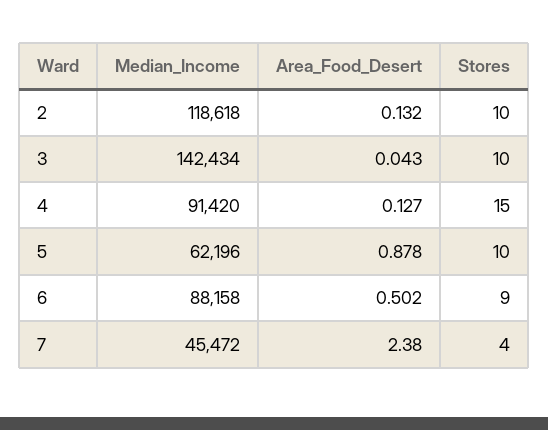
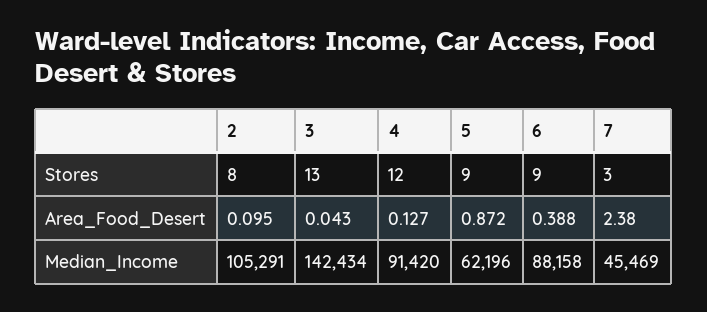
Median_Income, 2: 118618 -> 105291
Area_Food_Desert, 2: 0.132 -> 0.095
Stores, 2: 10 -> 8
Stores, 3: 10 -> 13
Stores, 4: 15 -> 12
Area_Food_Desert, 5: 0.878 -> 0.872
Stores, 5: 10 -> 9
Area_Food_Desert, 6: 0.502 -> 0.388
Median_Income, 7: 45472 -> 45469
Stores, 7: 4 -> 3

